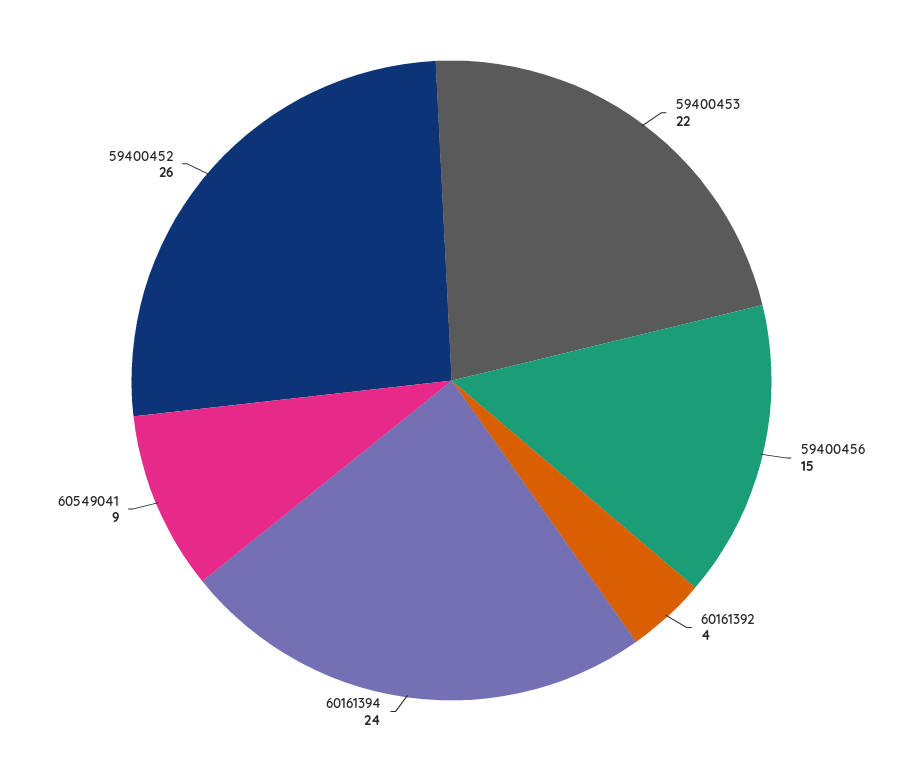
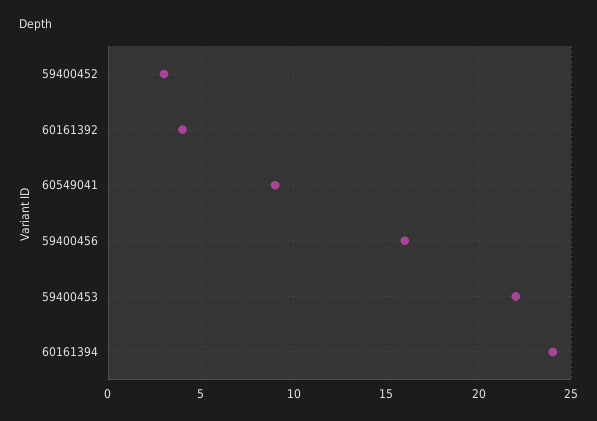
59400456: 15 -> 16
59400452: 26 -> 3

